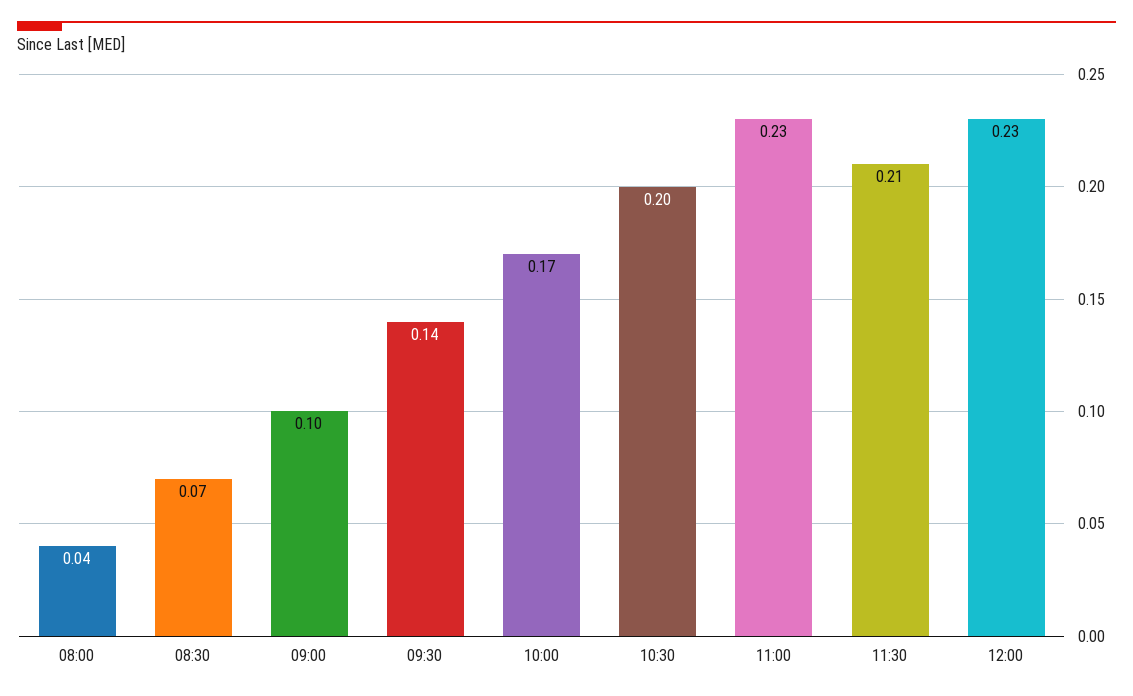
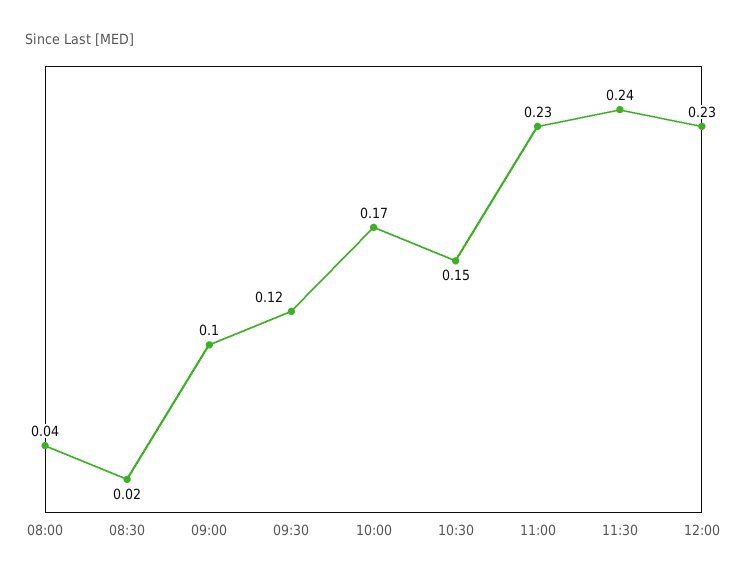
08:30: 0.07 -> 0.02
09:30: 0.14 -> 0.12
10:30: 0.2 -> 0.15
11:30: 0.21 -> 0.24

